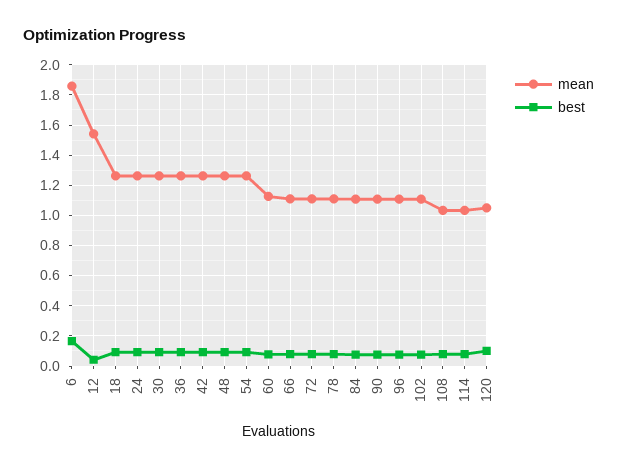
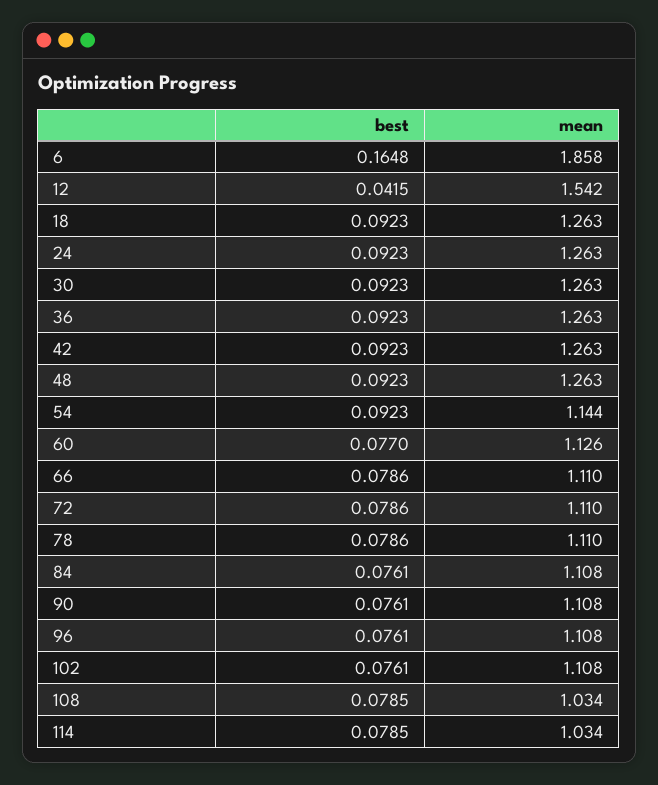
mean, 54: 1.25 -> 1.144
mean, 120: 1.05 -> none
best, 120: 0.1 -> none

